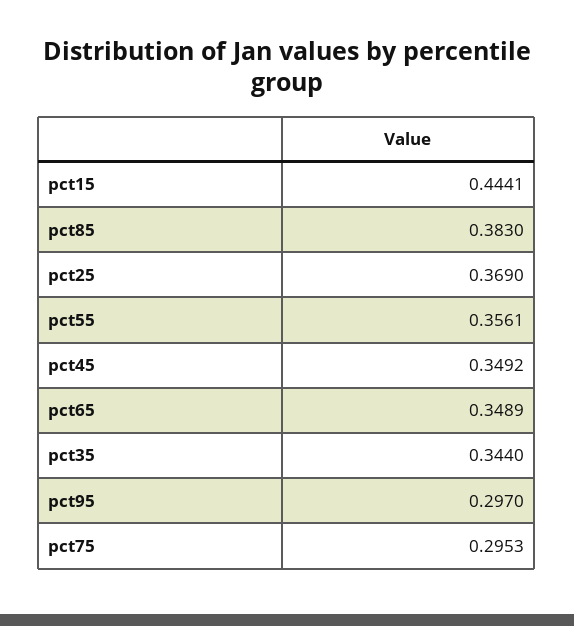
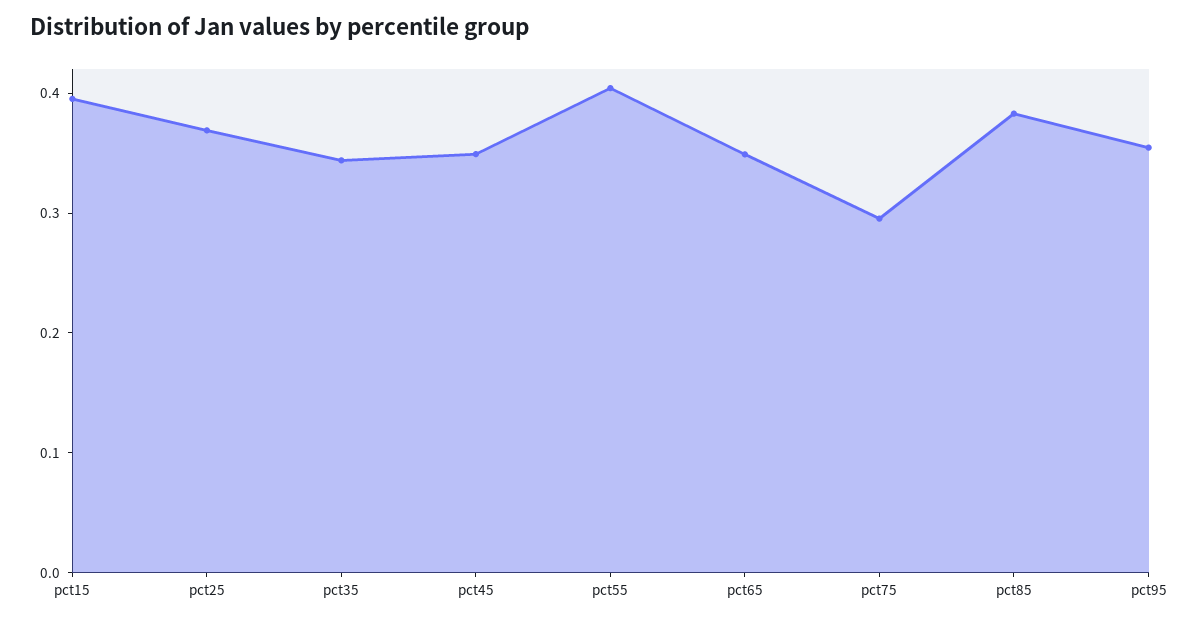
pct15: 0.4441 -> 0.4
pct55: 0.3561 -> 0.4
pct95: 0.297 -> 0.36

